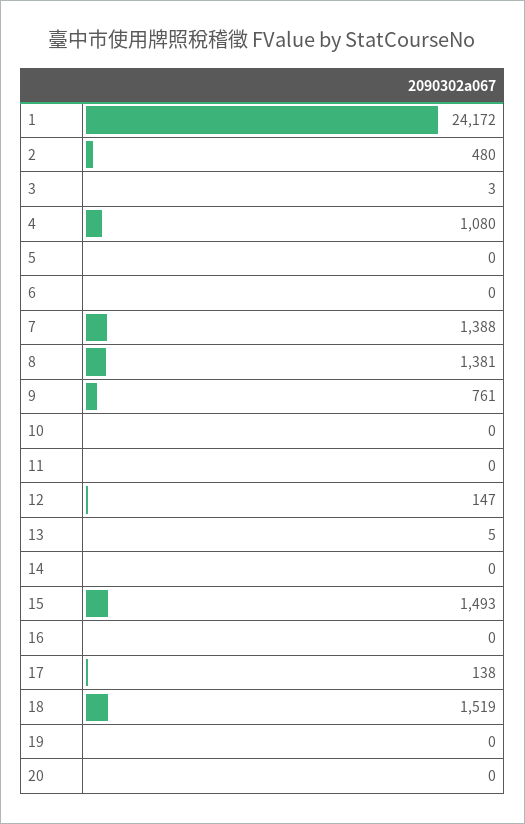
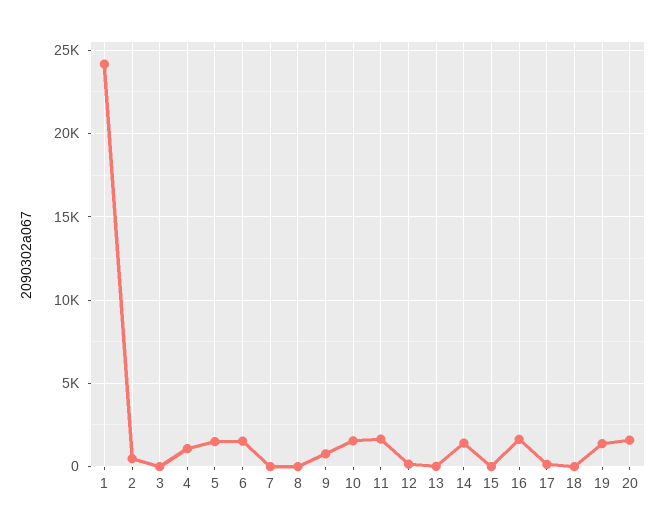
5: 0 -> 1500
6: 0 -> 1500
7: 1388 -> 0
8: 1381 -> 0
10: 0 -> 1500
11: 0 -> 1500
14: 0 -> 1500
15: 1493 -> 0
16: 0 -> 1500
18: 1519 -> 0
19: 0 -> 1500
20: 0 -> 1500

